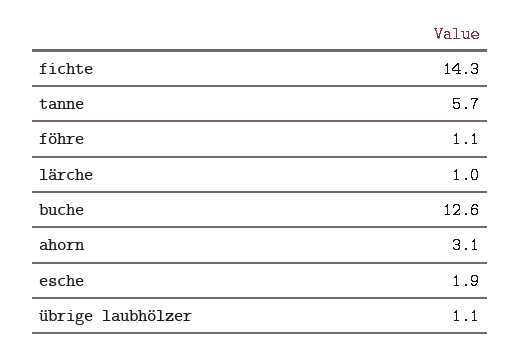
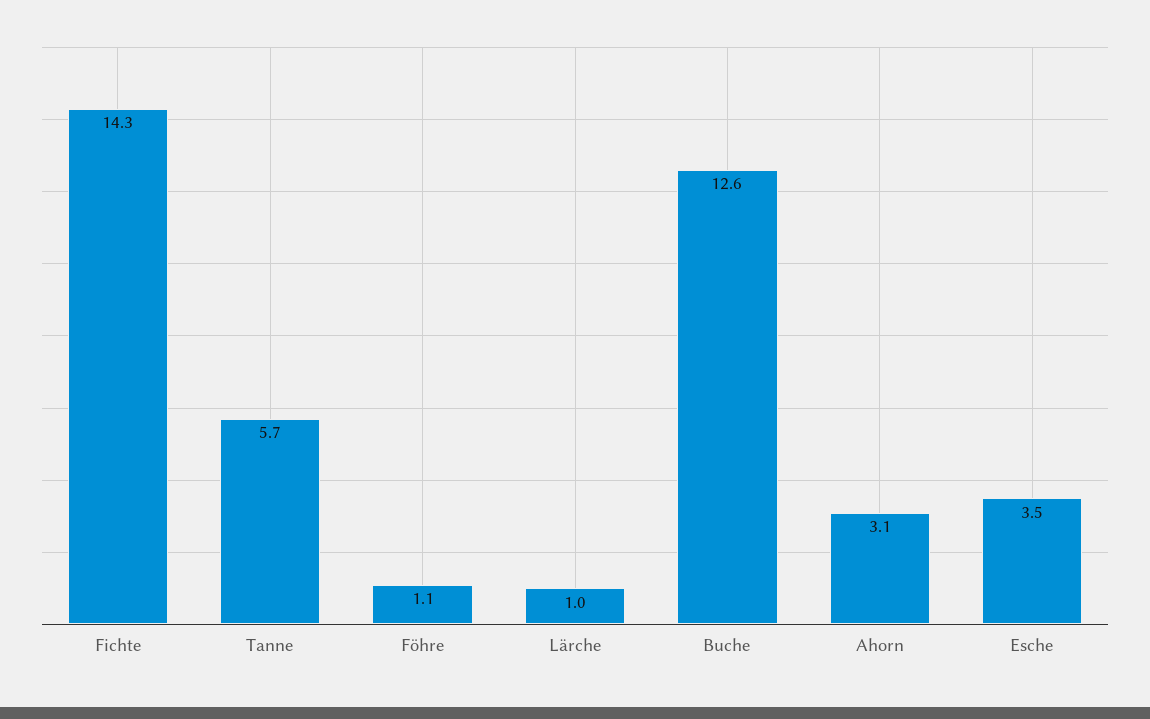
esche: 1.9 -> 3.5
übrige laubhölzer: 1.1 -> none

